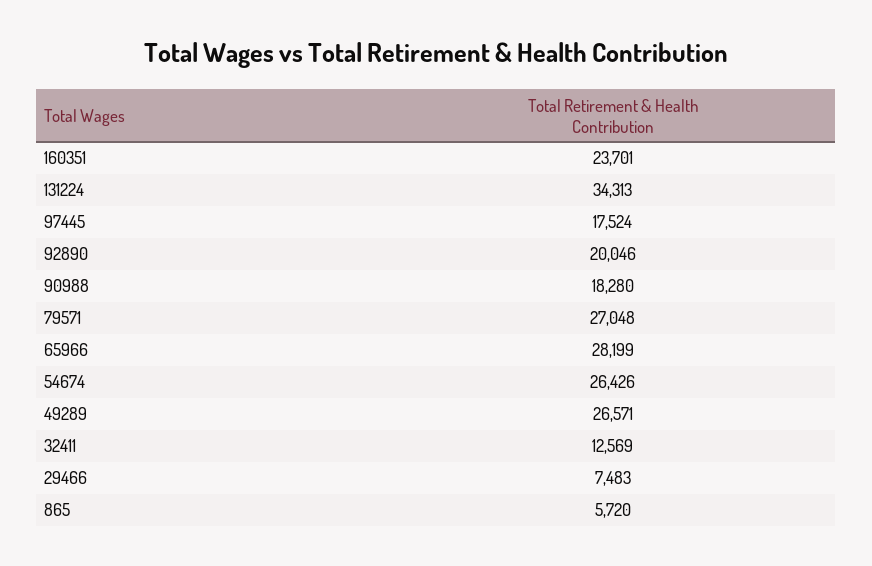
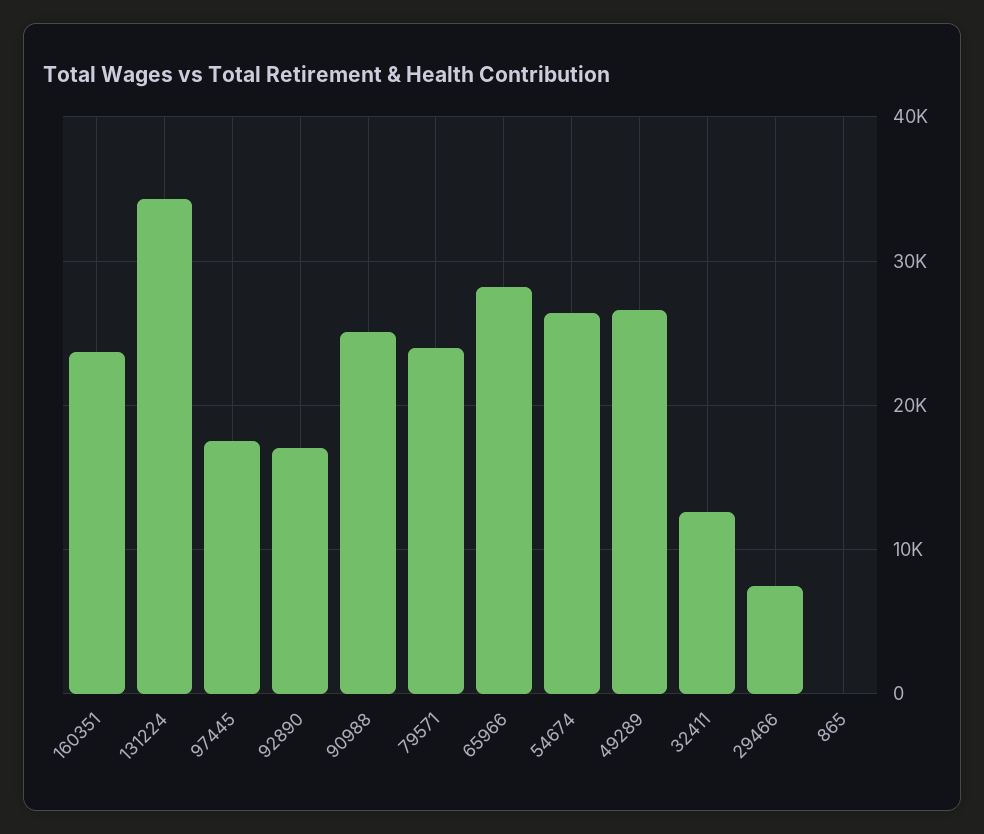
92890: 20046 -> 17000
90988: 18280 -> 25000
79571: 27048 -> 24000
865: 5720 -> 0

